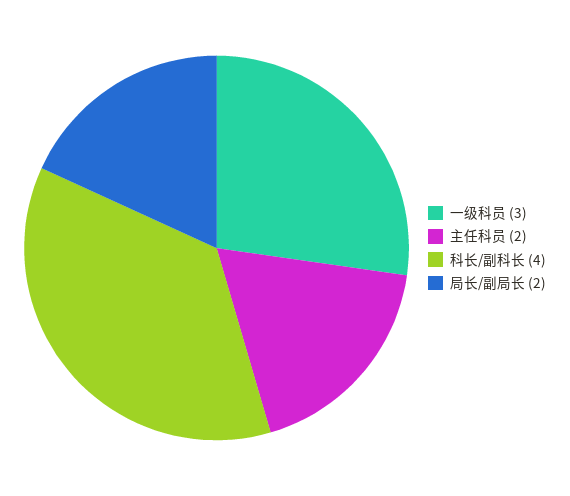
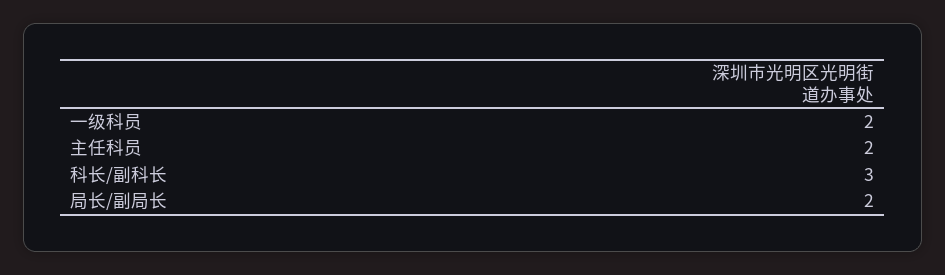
一级科员: 3 -> 2
科长/副科长: 4 -> 3

